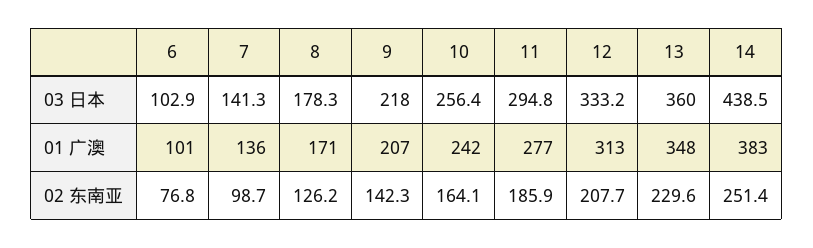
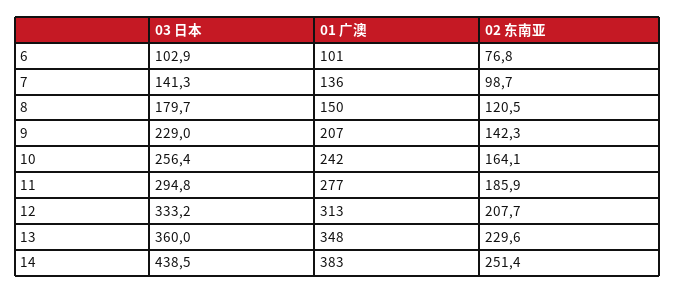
8, 03 日本: 178.3 -> 179.7
9, 03 日本: 218 -> 229
8, 01 广澳: 171 -> 150
8, 02 东南亚: 126.2 -> 120.5

